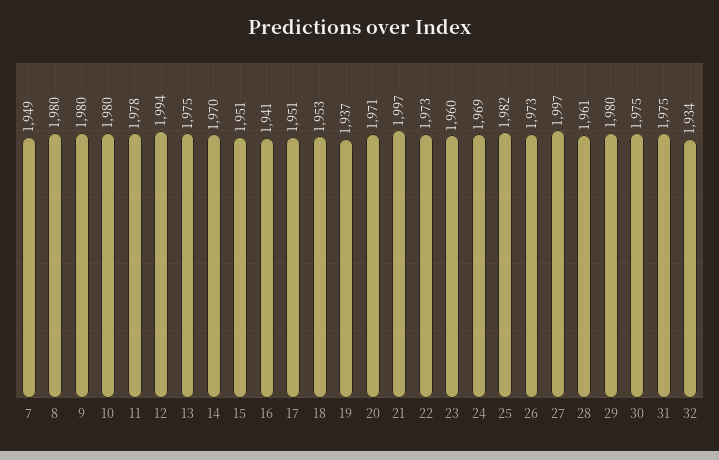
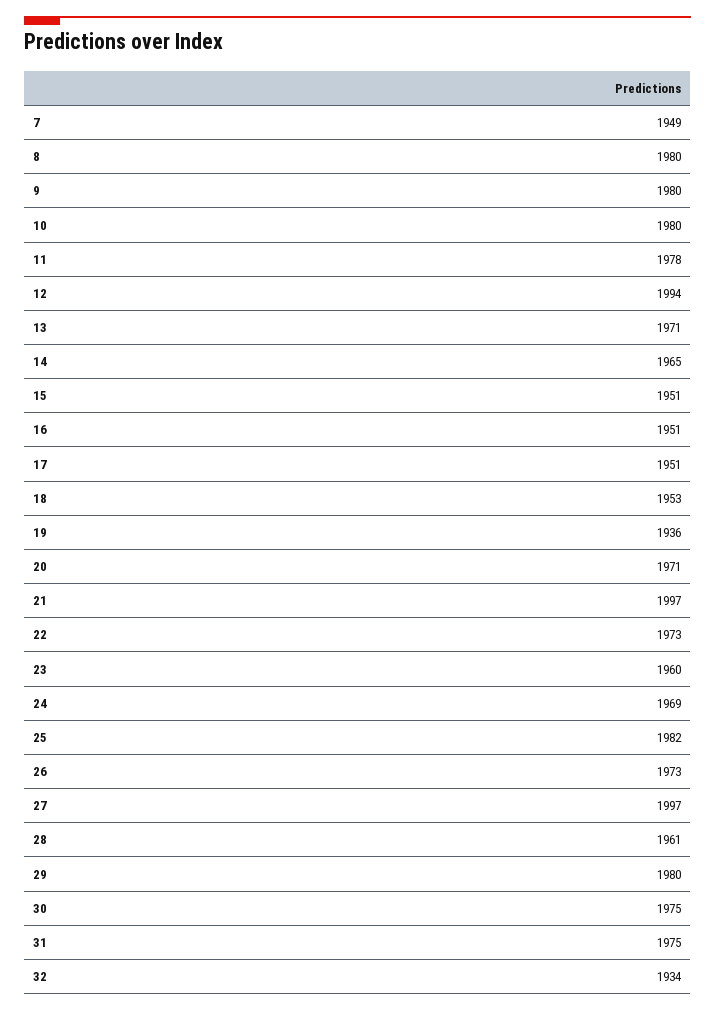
13: 1975 -> 1971
14: 1970 -> 1965
16: 1941 -> 1951
19: 1937 -> 1936

